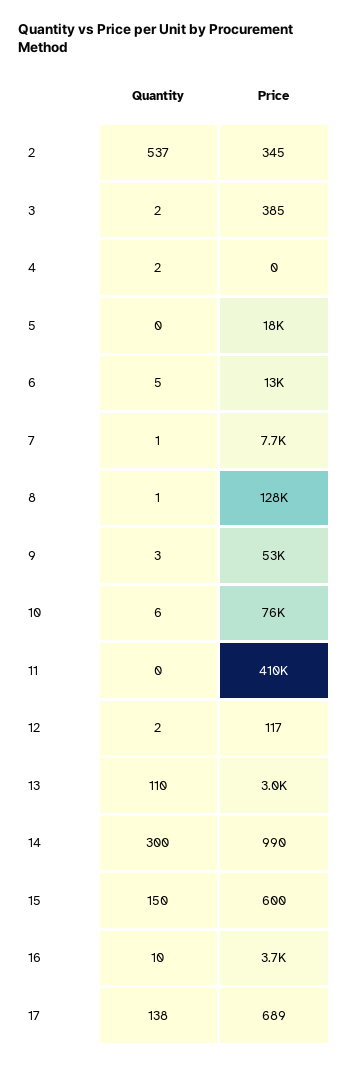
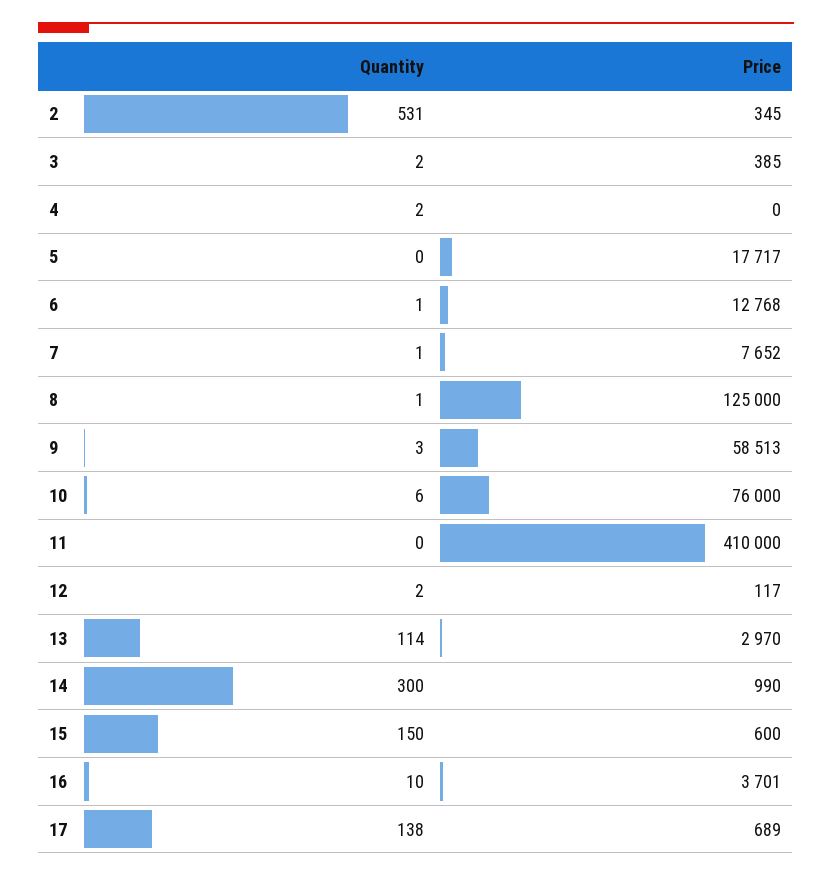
Quantity, 2: 537 -> 531
Quantity, 6: 5 -> 1
Price, 8: 128000 -> 125000
Price, 9: 53000 -> 58513
Quantity, 13: 110 -> 114

